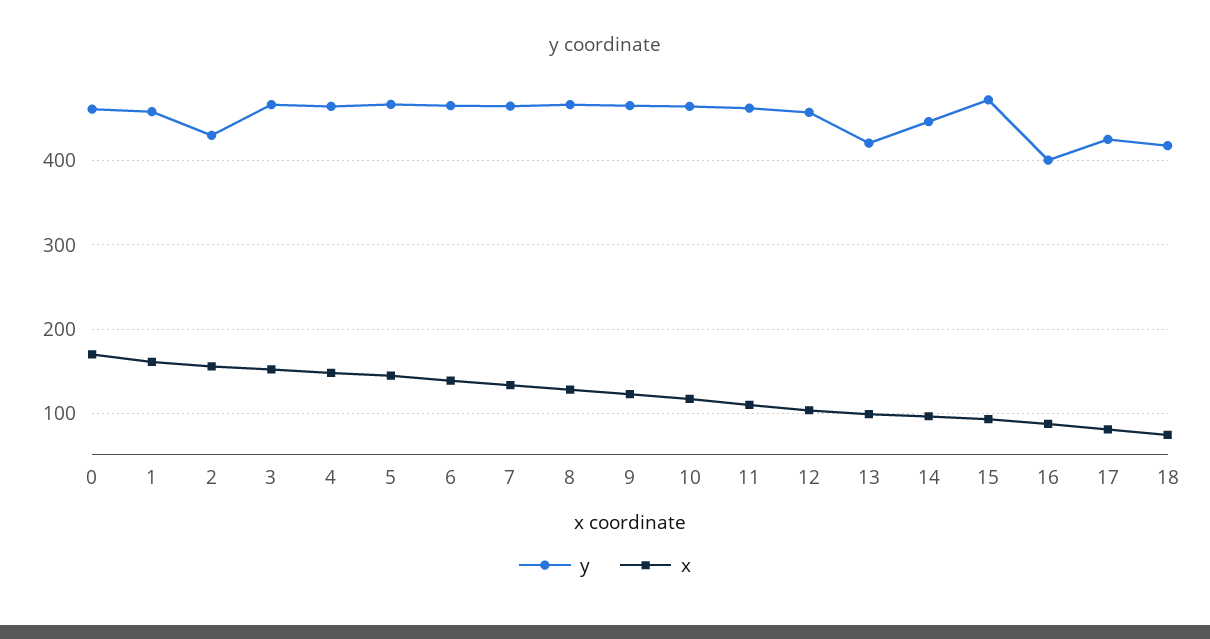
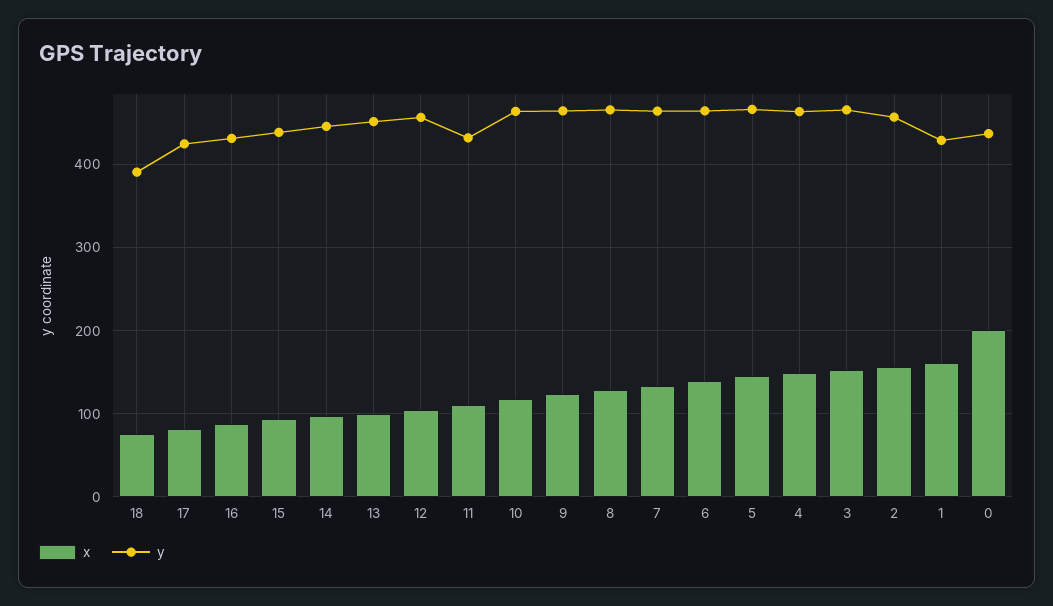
y, 0: 460 -> 440
x, 0: 170 -> 200
y, 1: 460 -> 430
y, 2: 430 -> 460
y, 11: 460 -> 430
y, 13: 420 -> 450
y, 15: 470 -> 440
y, 16: 400 -> 430
y, 18: 420 -> 390

